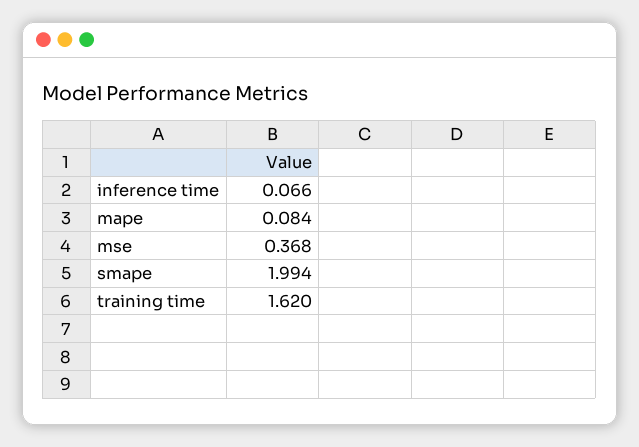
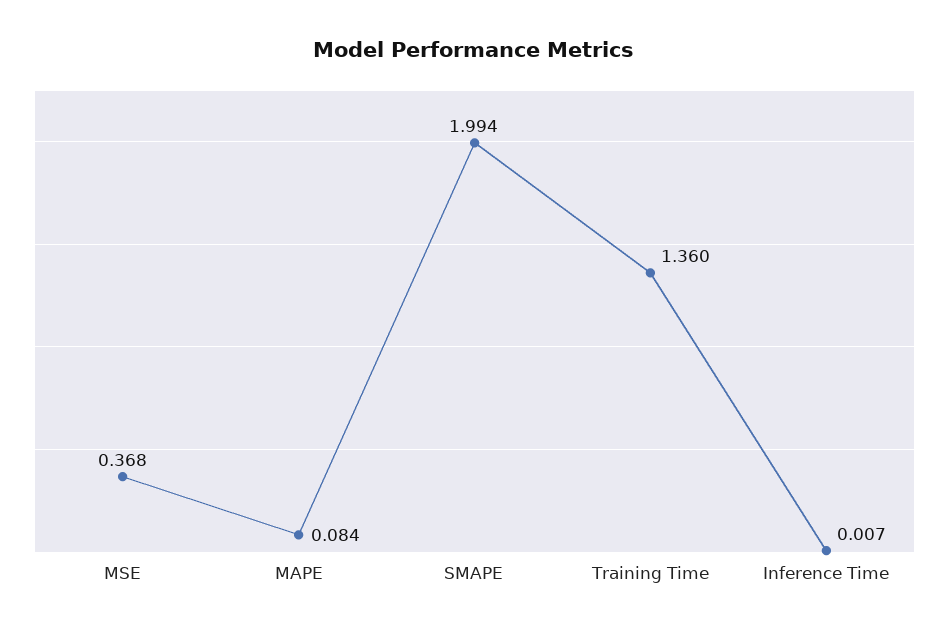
inference time: 0.066 -> 0.007
training time: 1.62 -> 1.36

